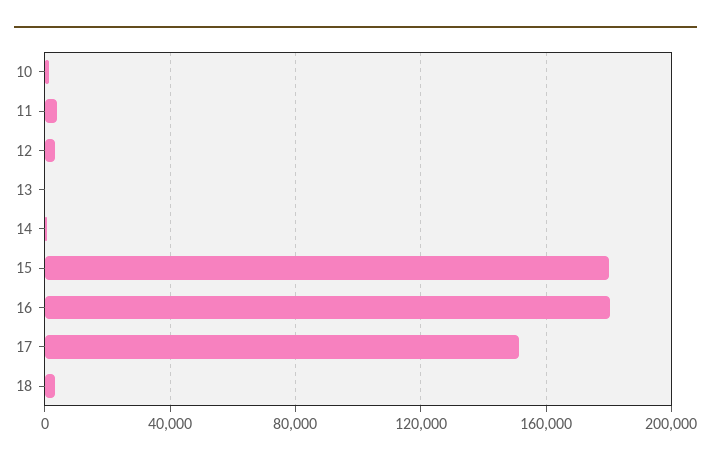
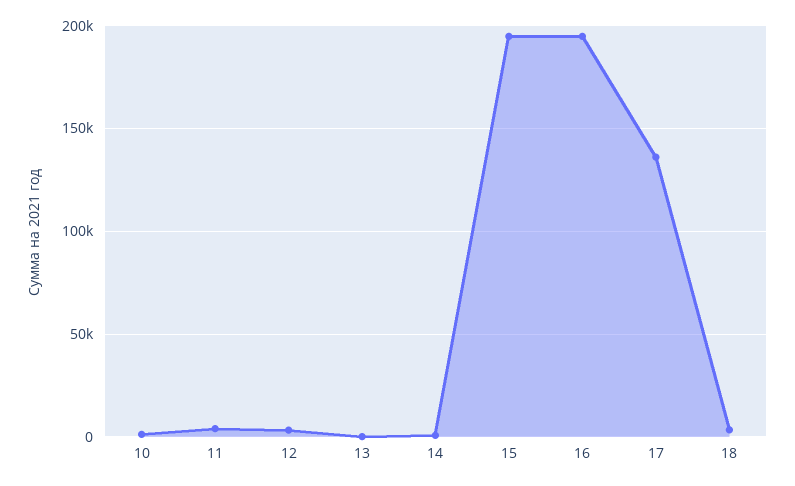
15: 180000 -> 195000
16: 180000 -> 195000
17: 150000 -> 135000

